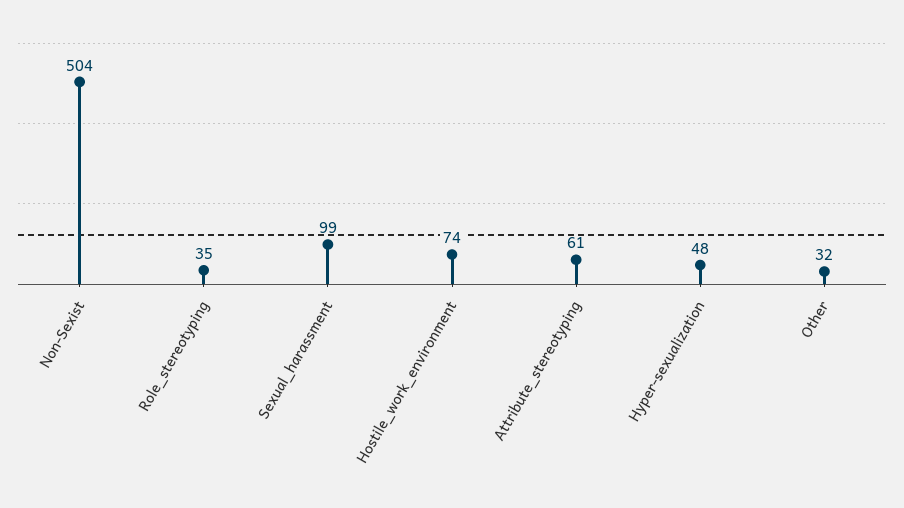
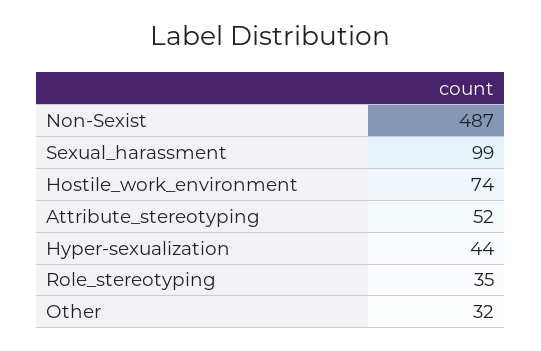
Non-Sexist: 504 -> 487
Attribute_stereotyping: 61 -> 52
Hyper-sexualization: 48 -> 44

